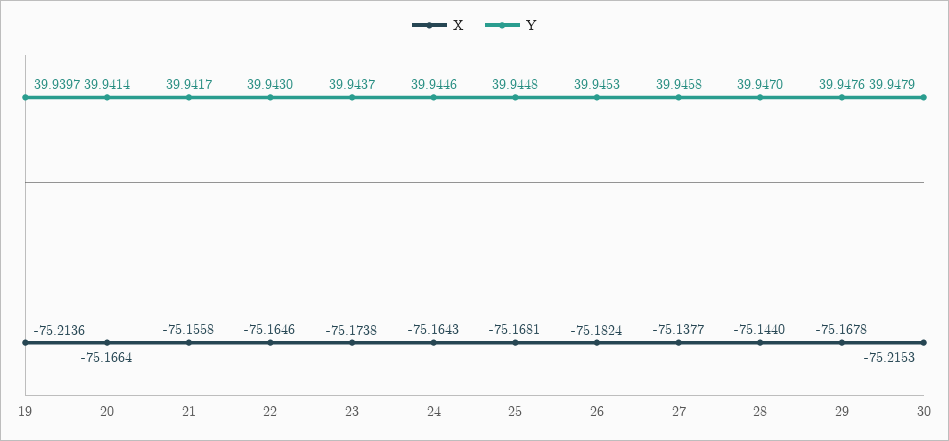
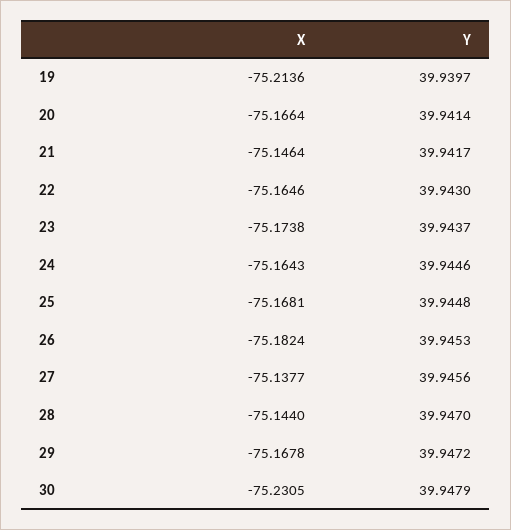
X, 21: -75.1558 -> -75.1464
Y, 27: 39.9458 -> 39.9456
Y, 29: 39.9476 -> 39.9472
X, 30: -75.2153 -> -75.2305

